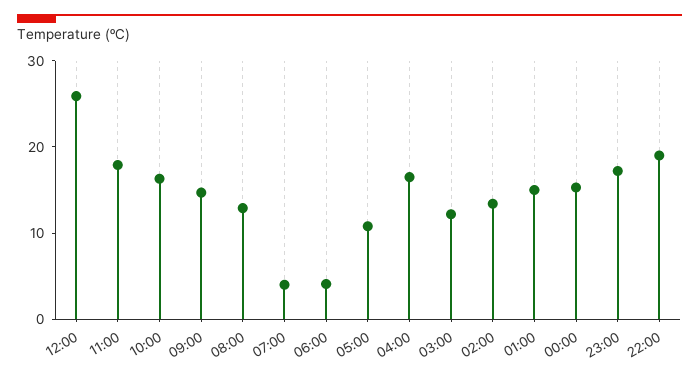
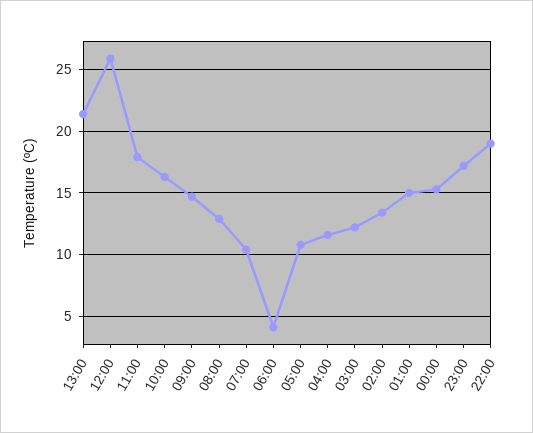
07:00: 4 -> 10.5
04:00: 16 -> 11.5
13:00: none -> 21.5

